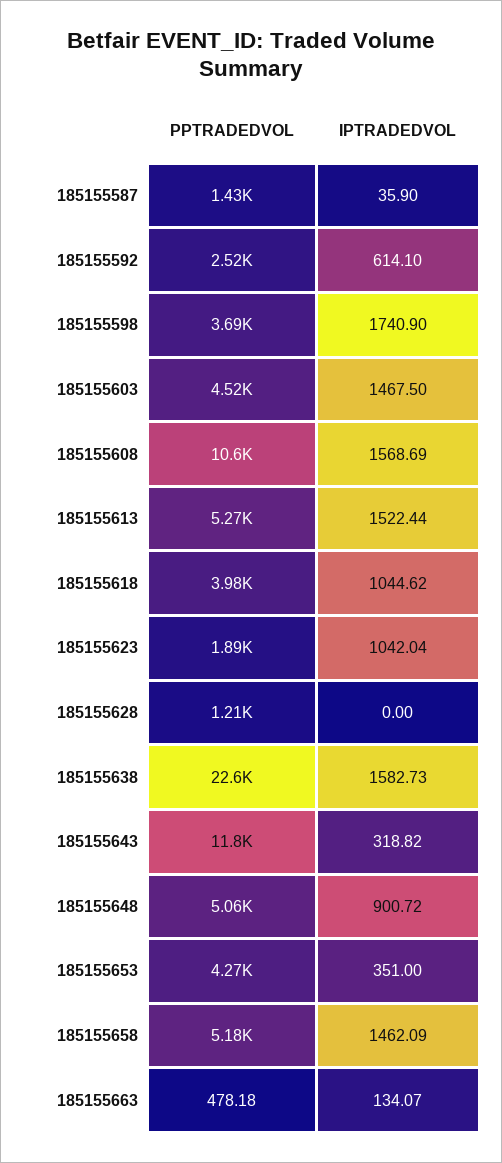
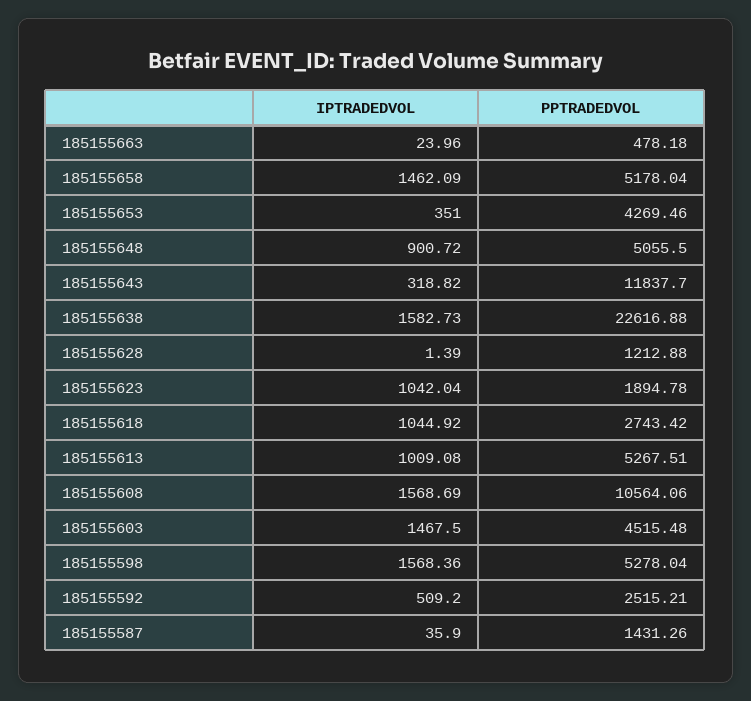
IPTRADEDVOL, 185155592: 614.1 -> 509.2
PPTRADEDVOL, 185155598: 3690 -> 5278.04
IPTRADEDVOL, 185155598: 1740.9 -> 1568.36
IPTRADEDVOL, 185155613: 1522.44 -> 1009.08
PPTRADEDVOL, 185155618: 3980 -> 2743.42
IPTRADEDVOL, 185155618: 1044.62 -> 1044.92
IPTRADEDVOL, 185155628: 0 -> 1.39
IPTRADEDVOL, 185155663: 134.07 -> 23.96

